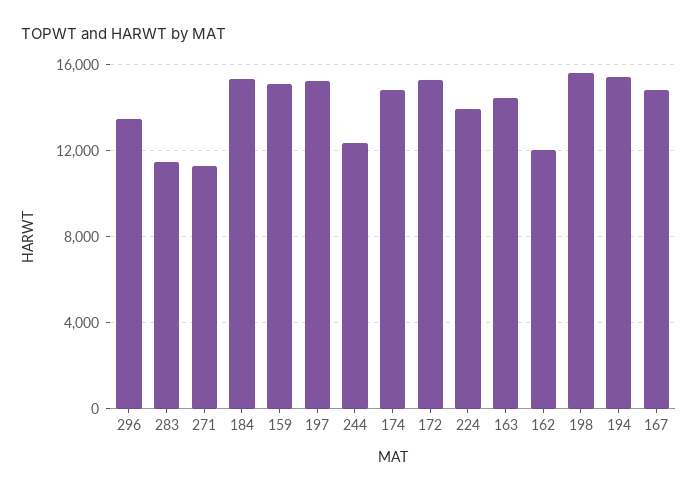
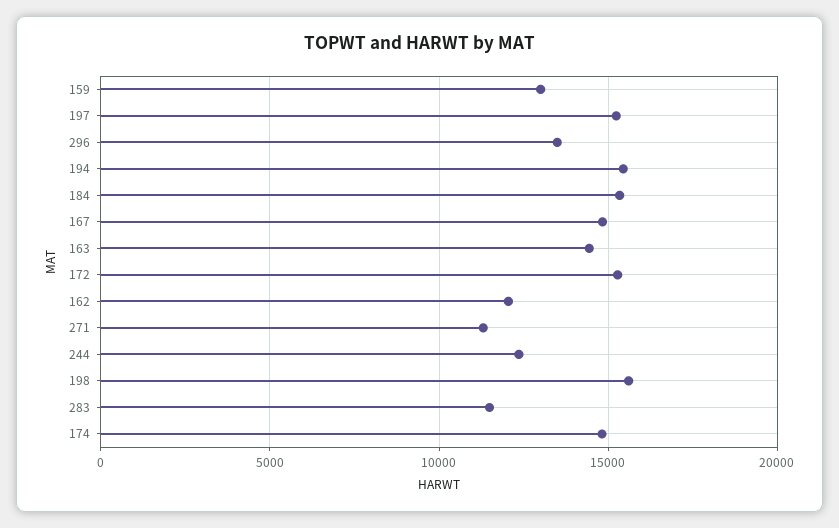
159: 15000 -> 13000
224: 14000 -> none

